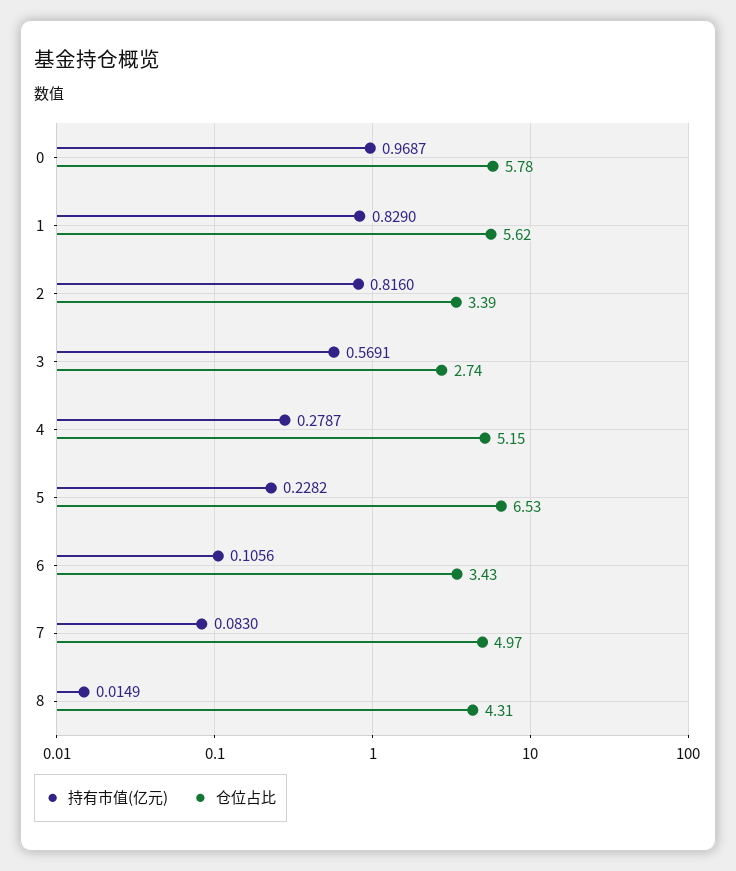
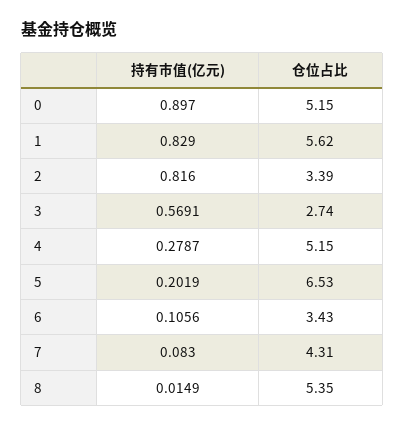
持有市值(亿元), 0: 0.9687 -> 0.897
仓位占比, 0: 5.78 -> 5.15
持有市值(亿元), 5: 0.2282 -> 0.2019
仓位占比, 7: 4.97 -> 4.31
仓位占比, 8: 4.31 -> 5.35

